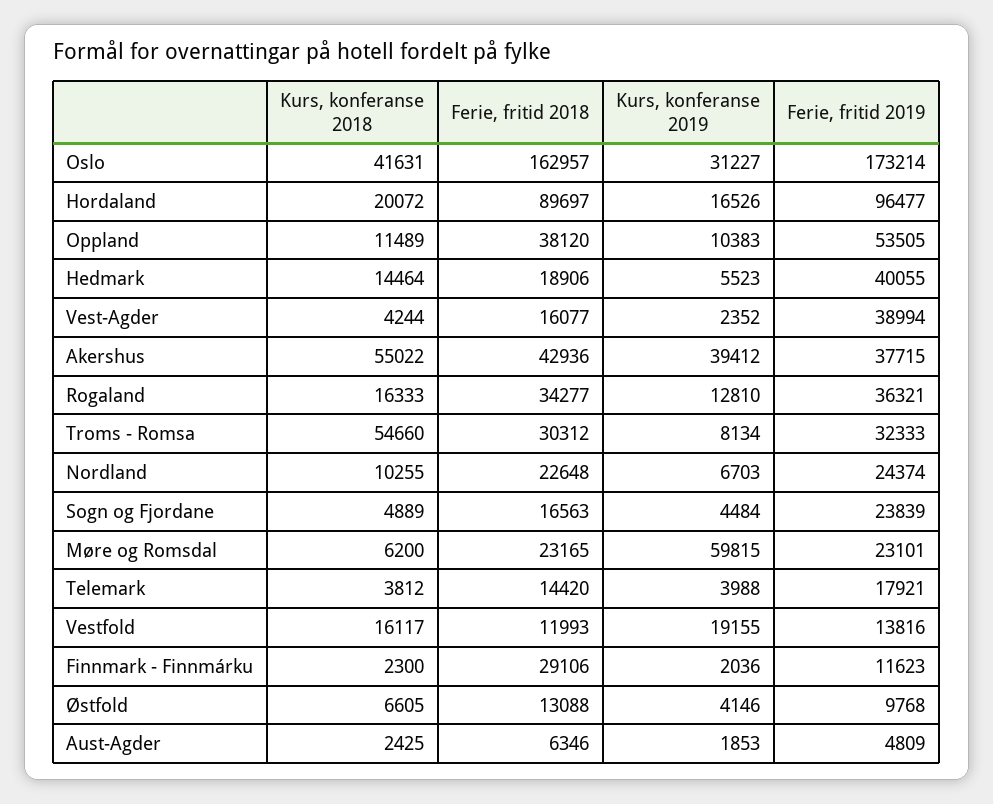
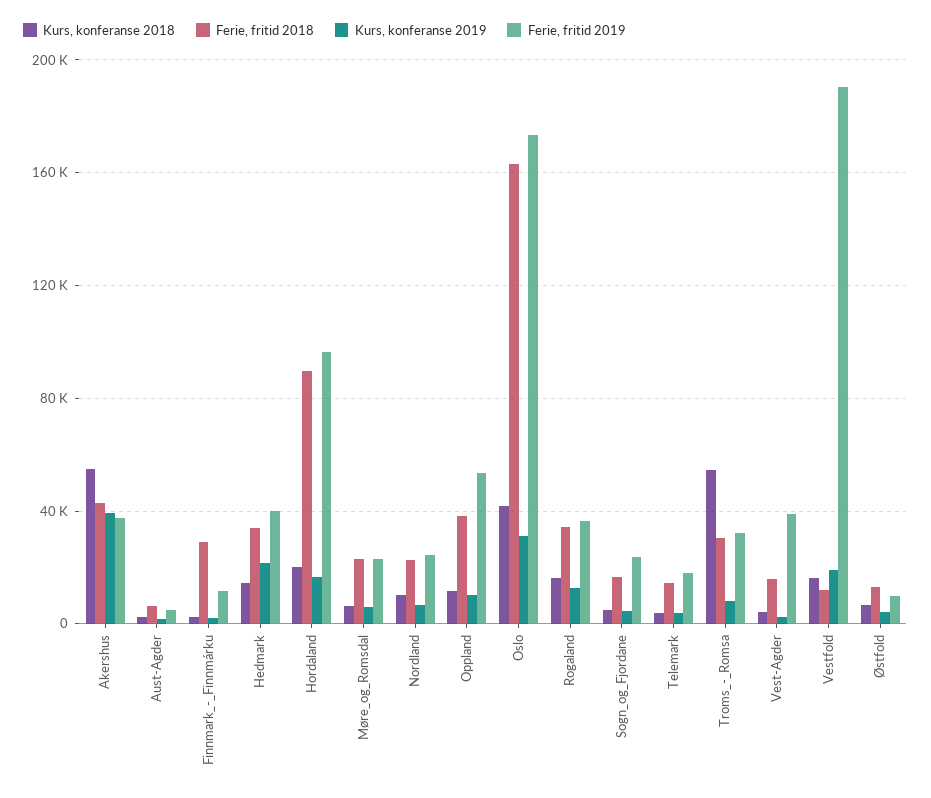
Ferie, fritid 2018, Hedmark: 18906 -> 35000
Kurs, konferanse 2019, Hedmark: 5523 -> 20000
Kurs, konferanse 2019, Møre og Romsdal: 59815 -> 5000
Ferie, fritid 2019, Vestfold: 13816 -> 190000

